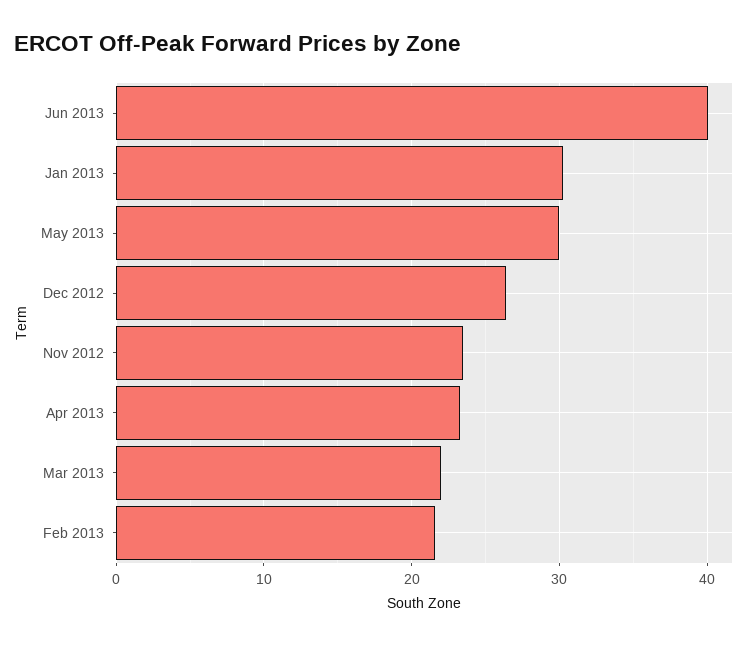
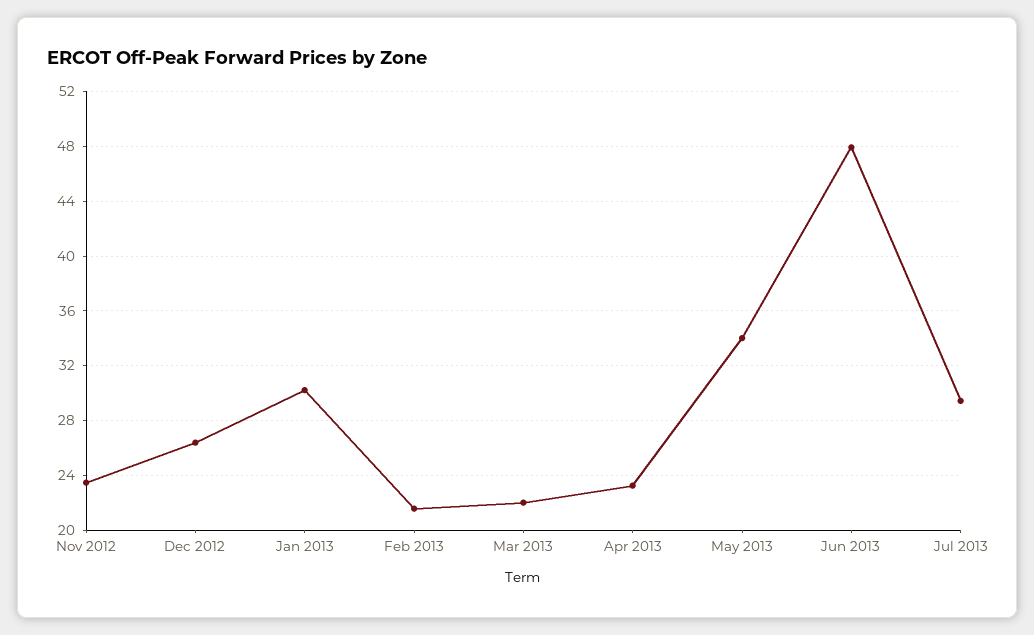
Jun 2013: 40 -> 48
May 2013: 30 -> 34
Jul 2013: none -> 29.5

